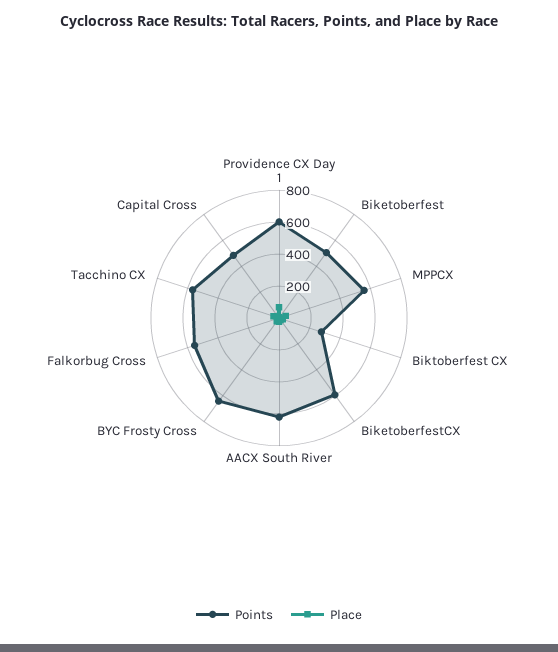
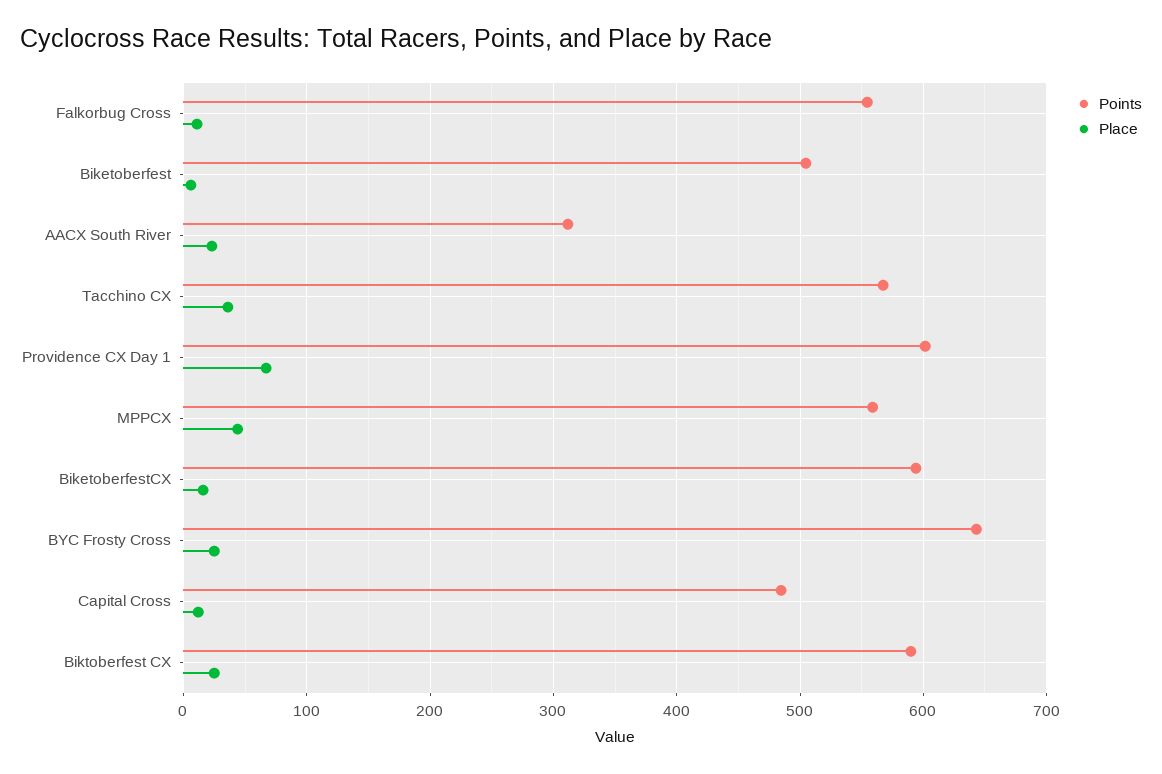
Points, Biktoberfest CX: 300 -> 590
Points, AACX South River: 600 -> 310

